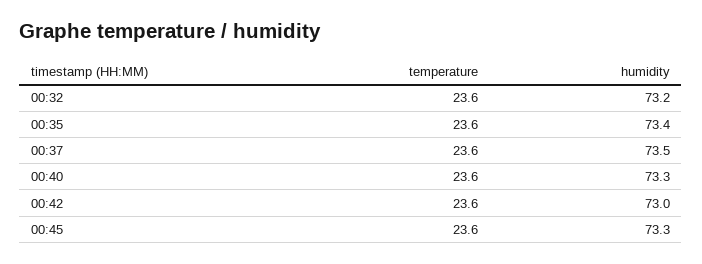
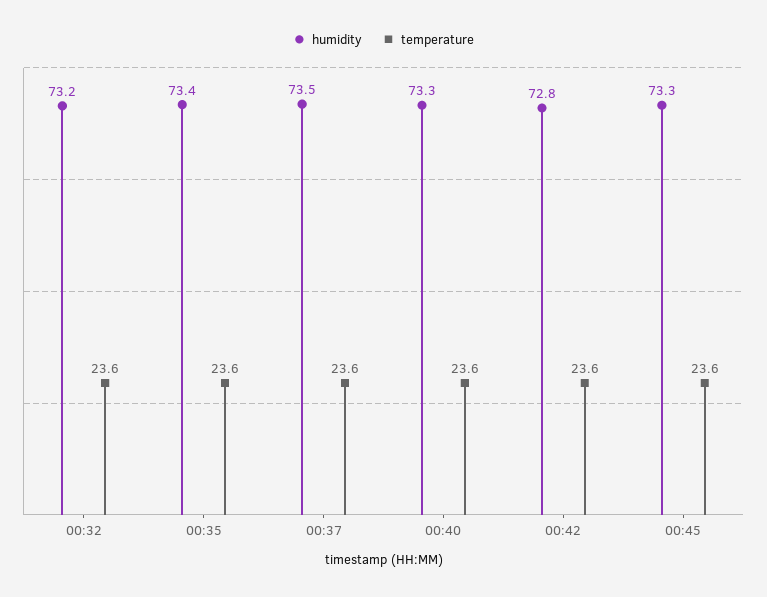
humidity, 00:42: 73 -> 72.8

